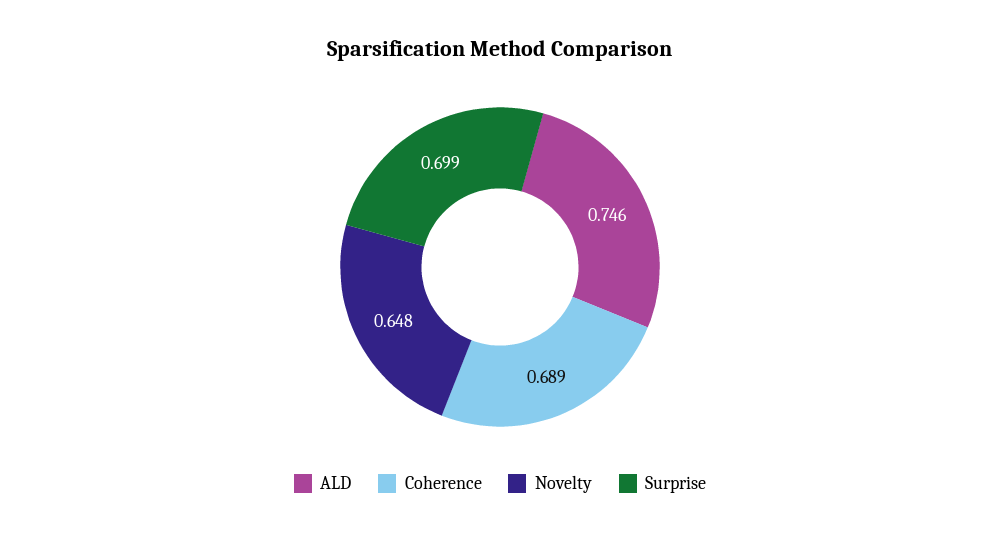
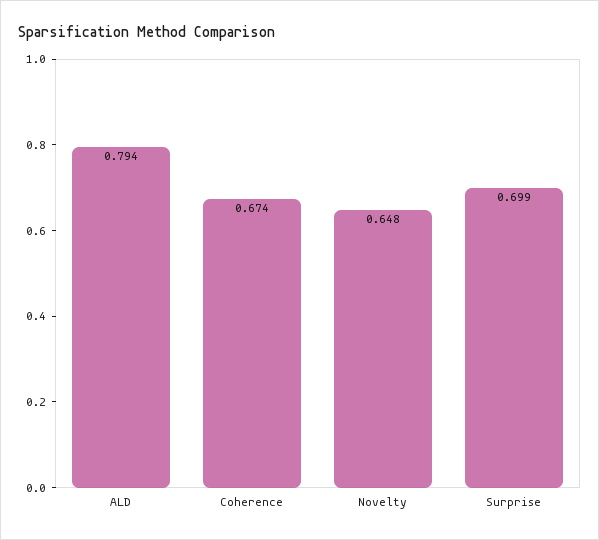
ALD: 0.746 -> 0.794
Coherence: 0.689 -> 0.674

